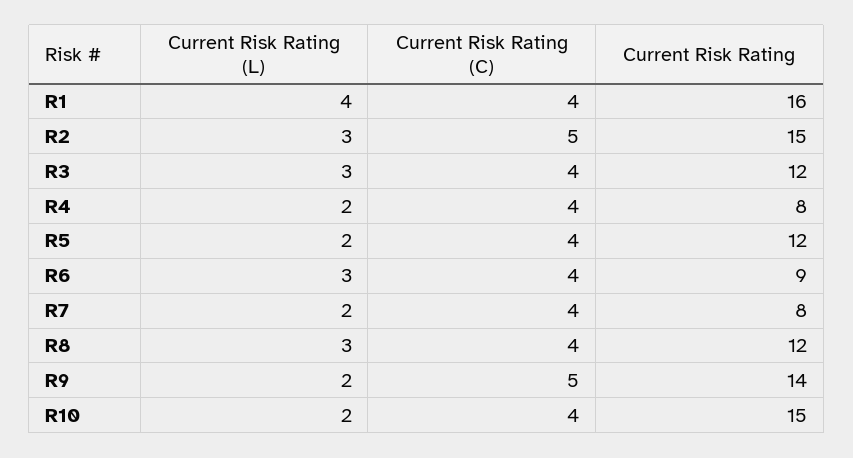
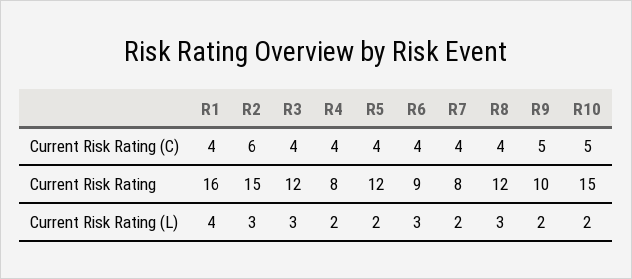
Current Risk Rating (C), R2: 5 -> 6
Current Risk Rating, R9: 14 -> 10
Current Risk Rating (C), R10: 4 -> 5

